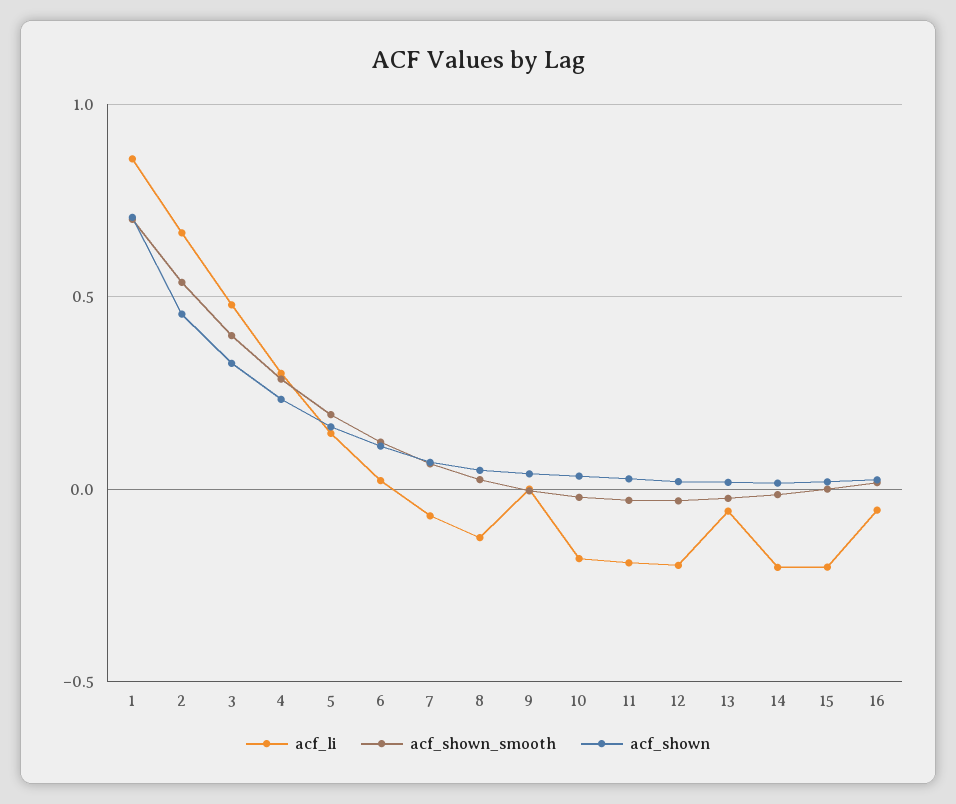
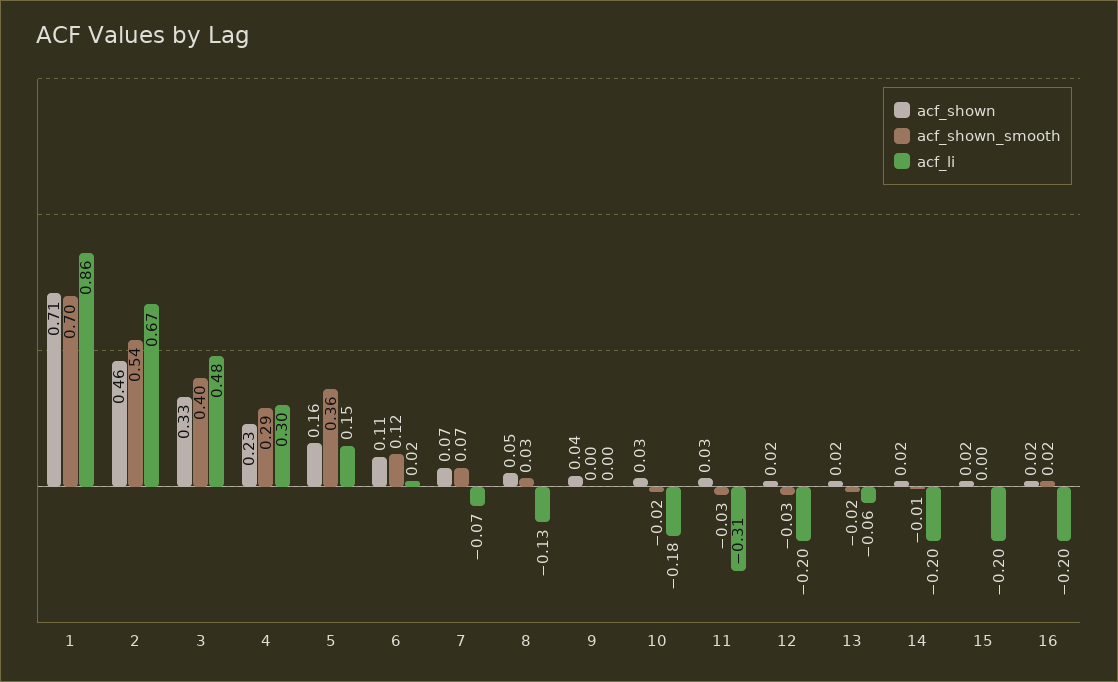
acf_shown_smooth, 5: 0.2 -> 0.36
acf_li, 11: -0.2 -> -0.31
acf_li, 16: -0.05 -> -0.2

